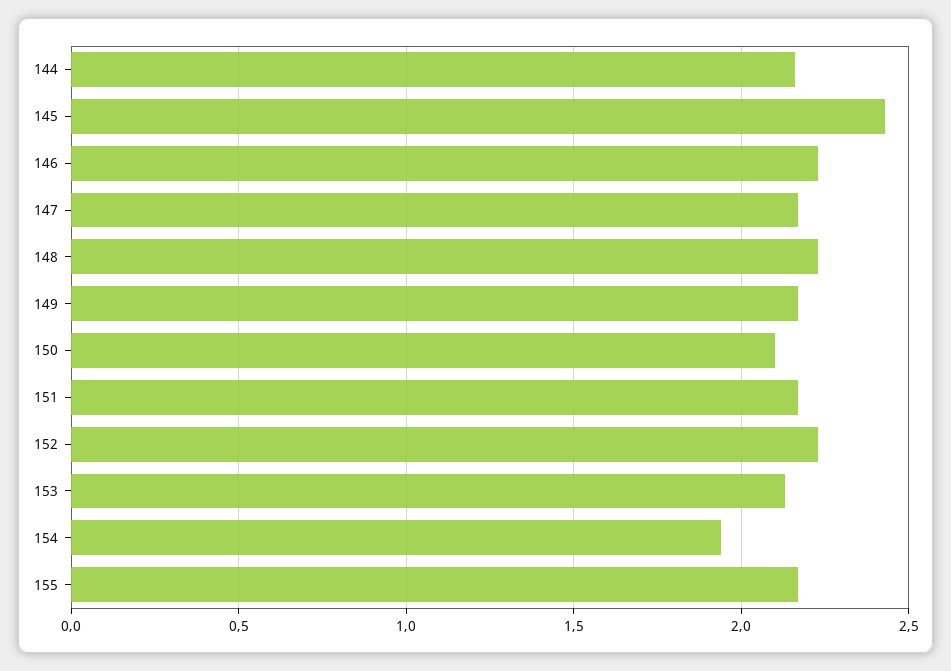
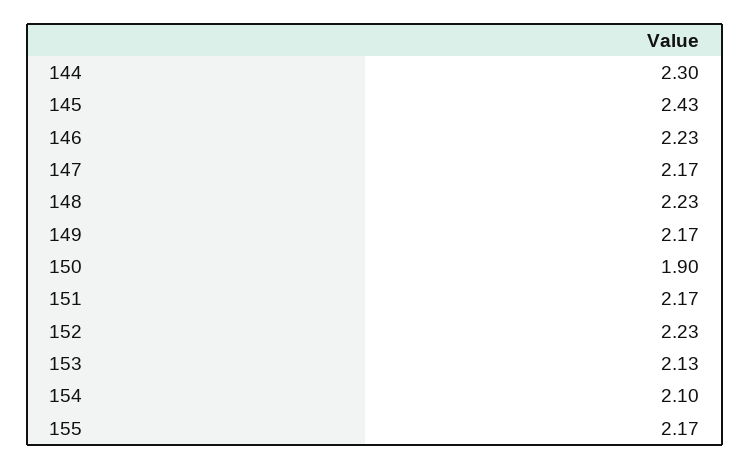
144: 2.15 -> 2.3
150: 2.1 -> 1.9
154: 1.95 -> 2.1

